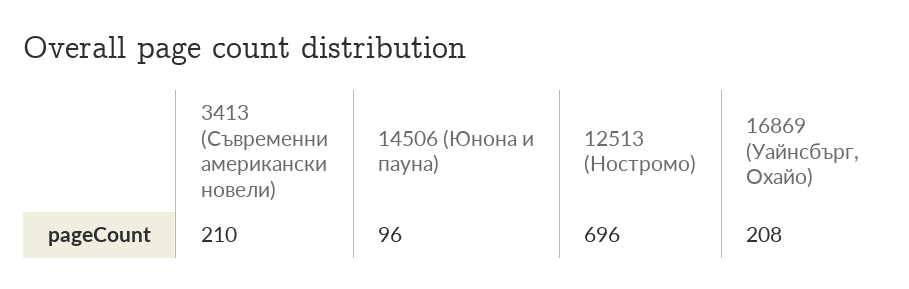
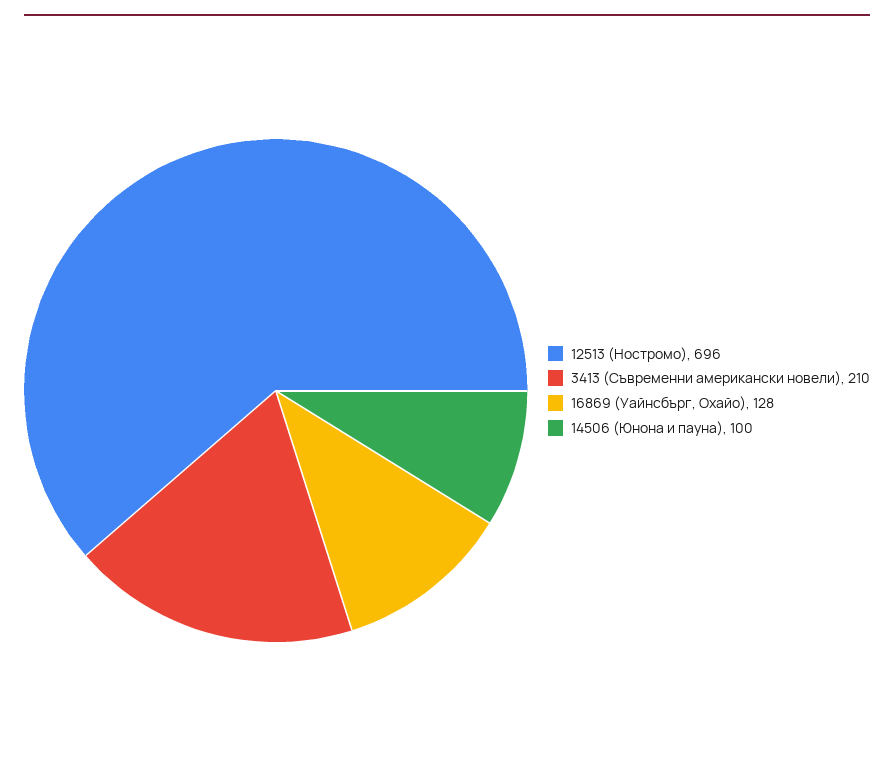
14506 (Юнона и пауна): 96 -> 100
16869 (Уайнсбърг, Охайо): 208 -> 128

